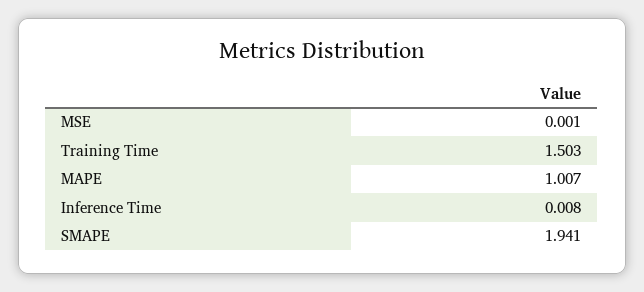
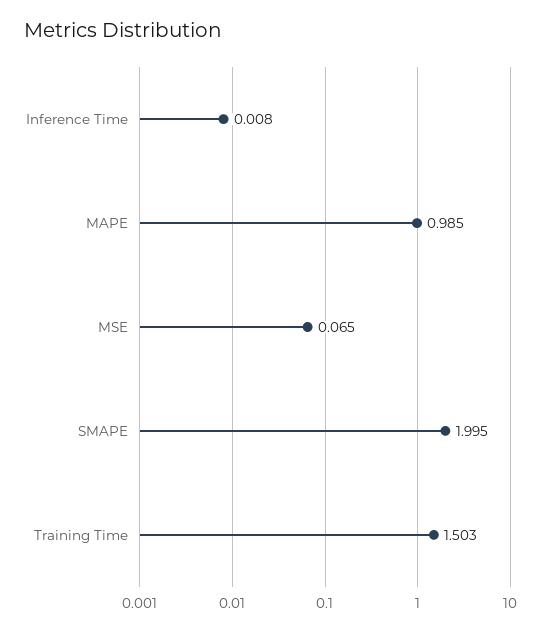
MSE: 0.001 -> 0.065
MAPE: 1.007 -> 0.985
SMAPE: 1.941 -> 1.995

